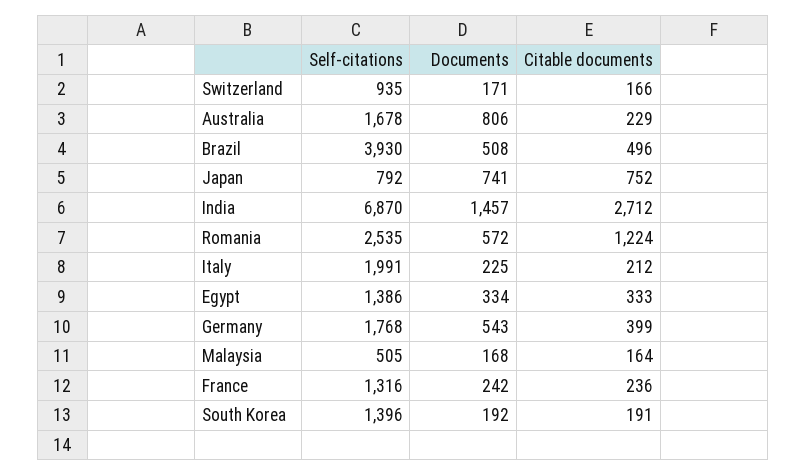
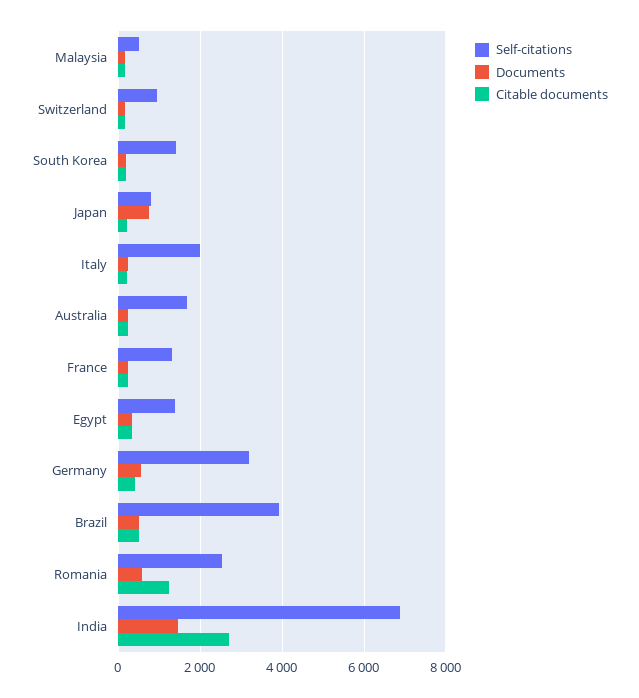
Documents, Australia: 806 -> 200
Citable documents, Japan: 752 -> 200
Self-citations, Germany: 1768 -> 3200

